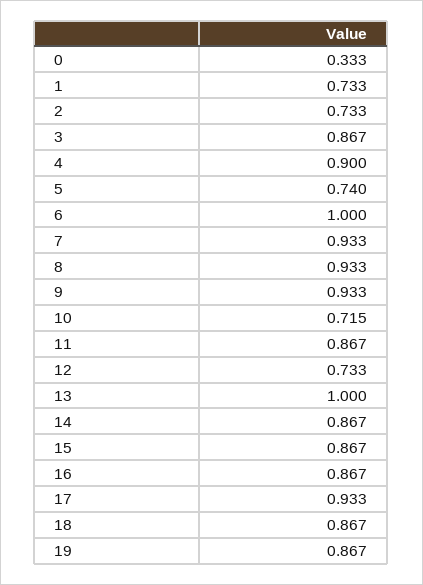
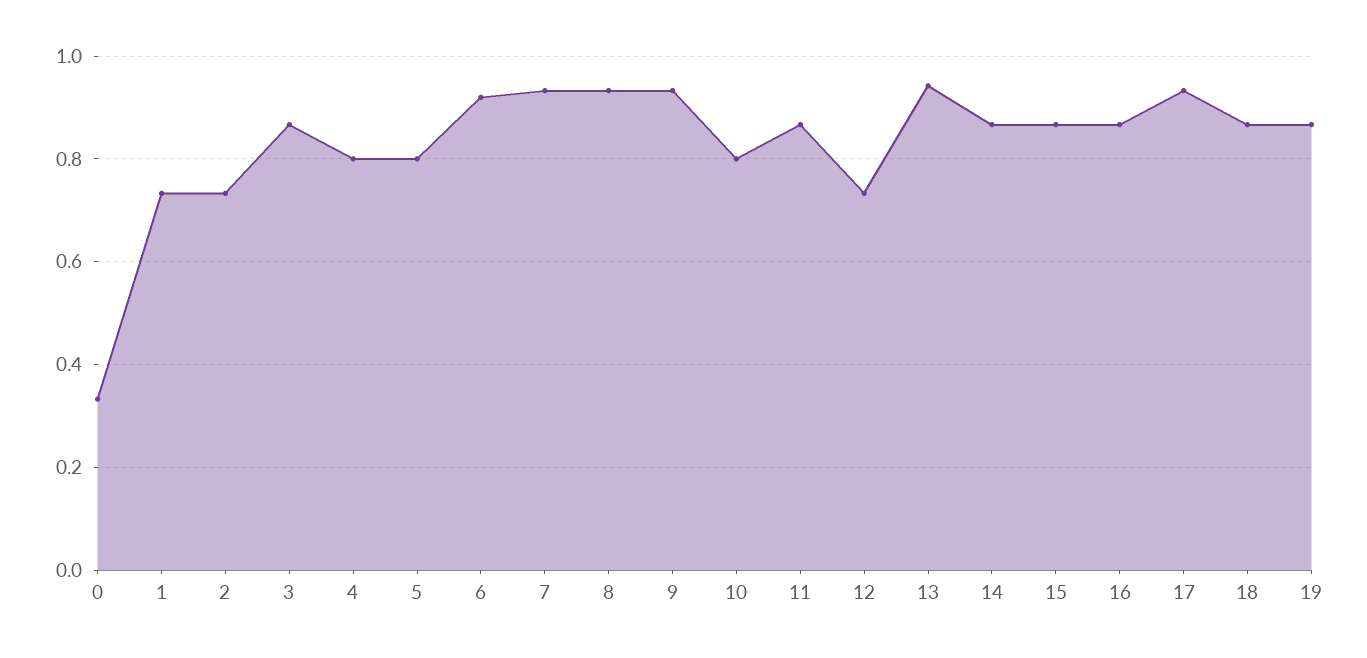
4: 0.9 -> 0.8
5: 0.74 -> 0.8
6: 1 -> 0.92
10: 0.715 -> 0.8
13: 1 -> 0.94

